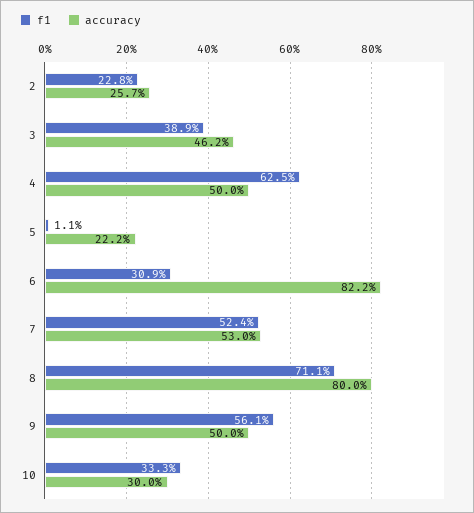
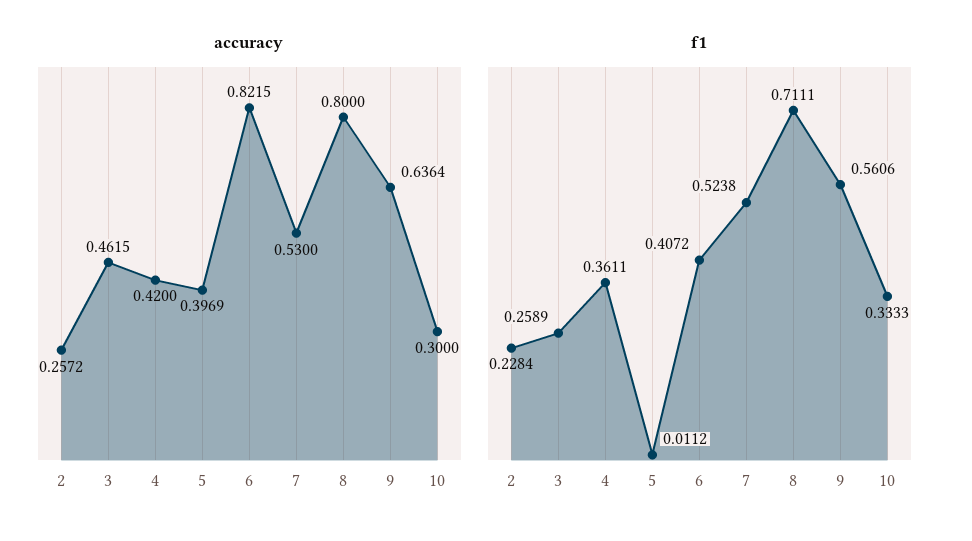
f1, 3: 0.389 -> 0.2589
f1, 4: 0.625 -> 0.3611
accuracy, 4: 0.5 -> 0.42
accuracy, 5: 0.222 -> 0.3969
f1, 6: 0.309 -> 0.4072
accuracy, 9: 0.5 -> 0.6364

